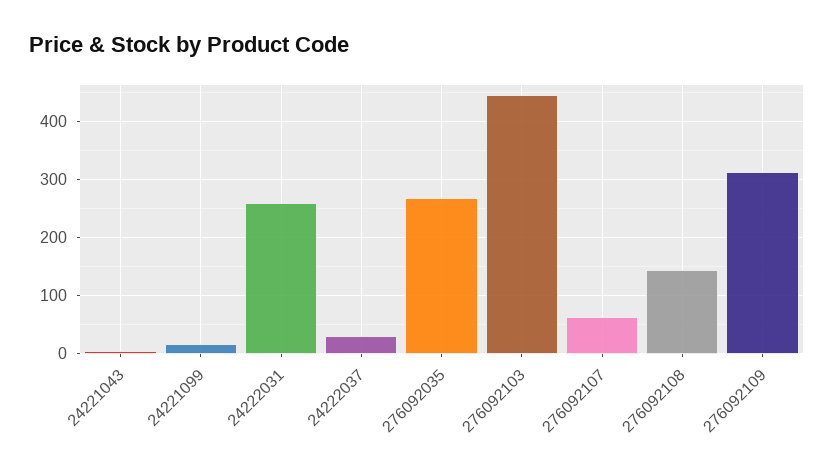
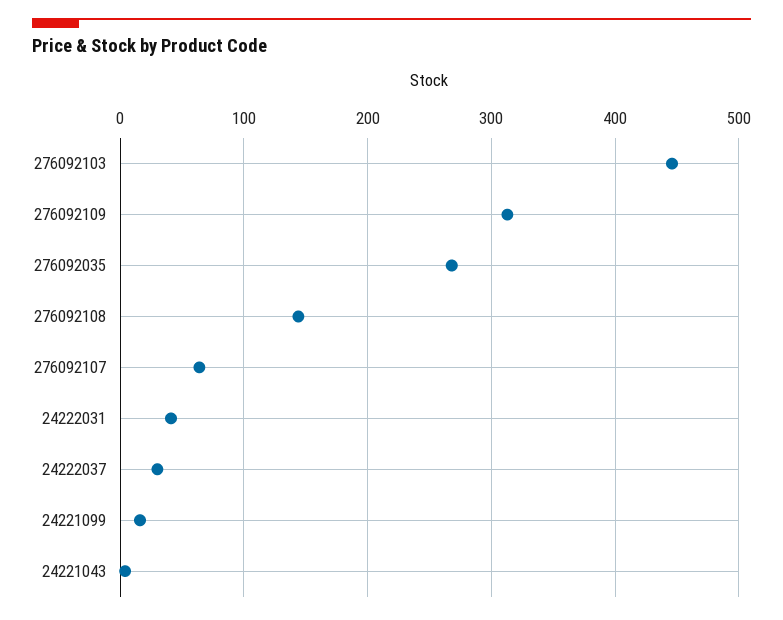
24222031: 260 -> 40

